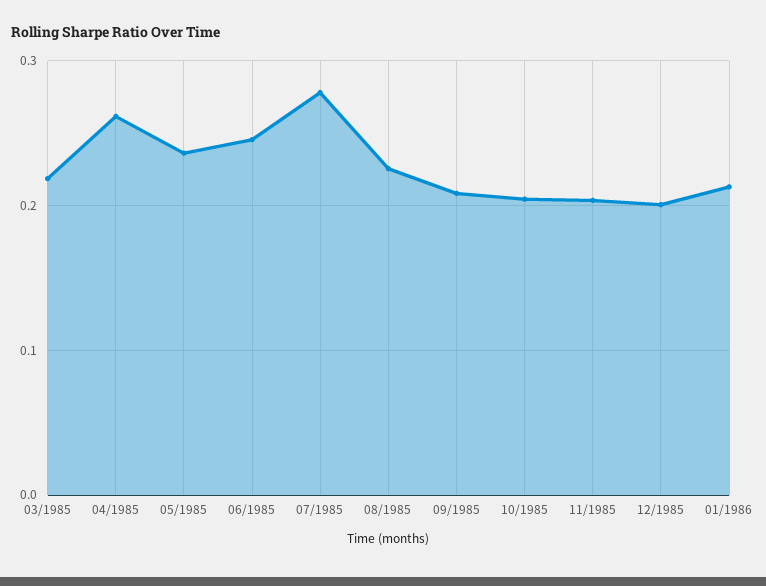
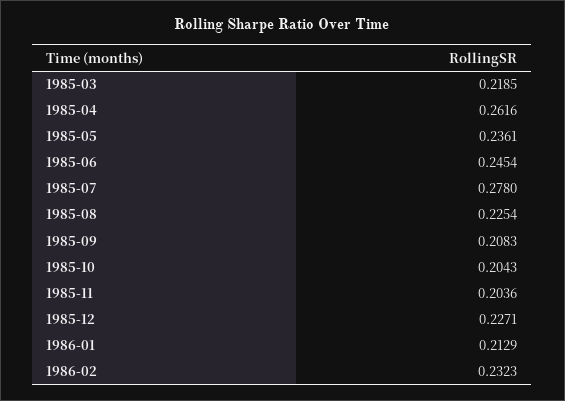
12/1985: 0.2 -> 0.2271
1986-02: none -> 0.2323

